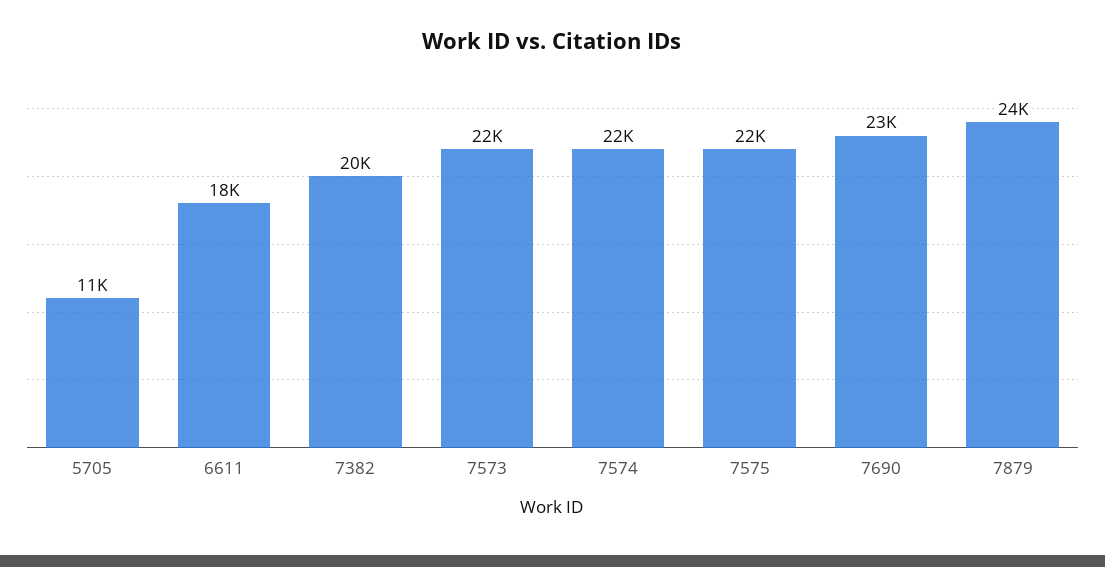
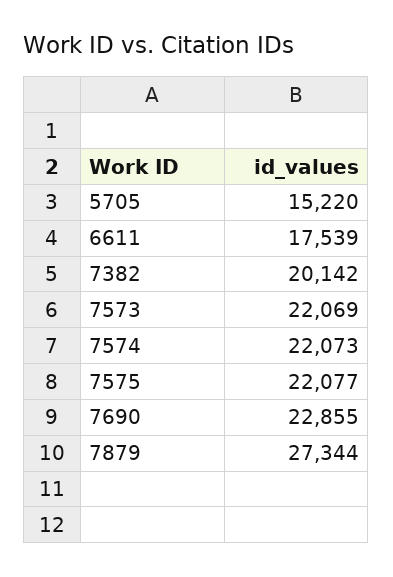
5705: 11000 -> 15220
7879: 24000 -> 27344

